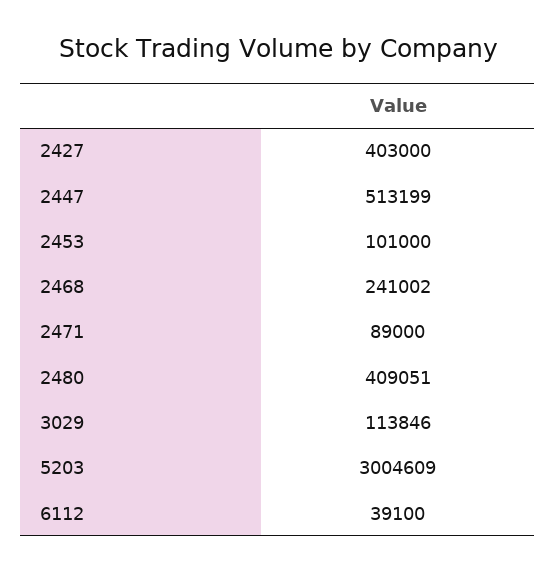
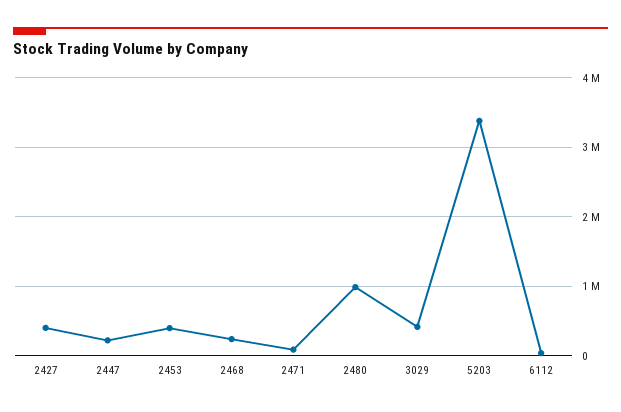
2447: 513199 -> 200000
2453: 101000 -> 400000
2480: 409051 -> 1000000
3029: 113846 -> 400000
5203: 3004609 -> 3400000

